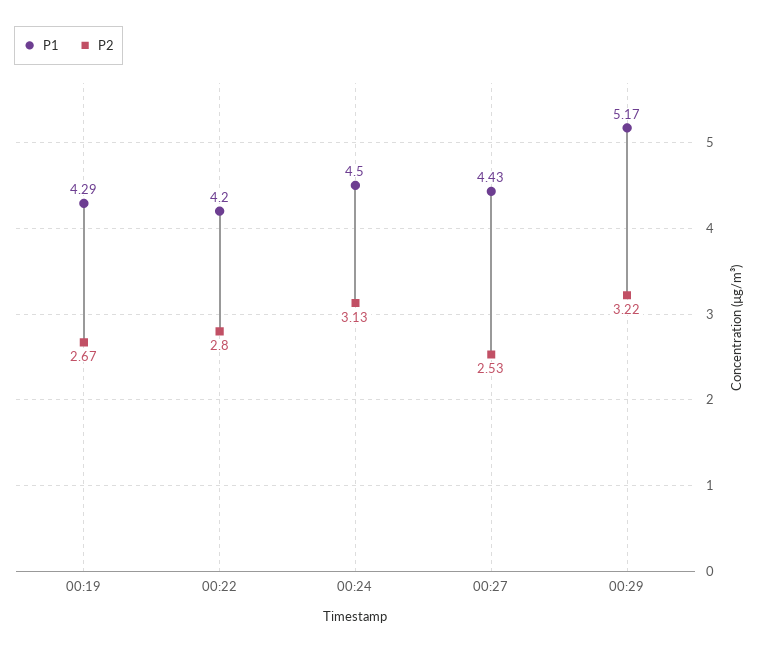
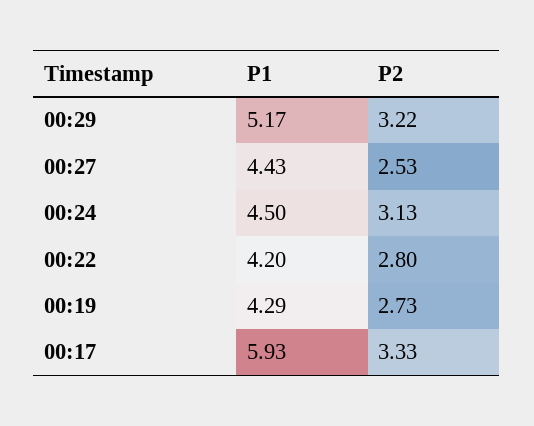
P2, 00:19: 2.67 -> 2.73
P1, 00:17: none -> 5.93
P2, 00:17: none -> 3.33

